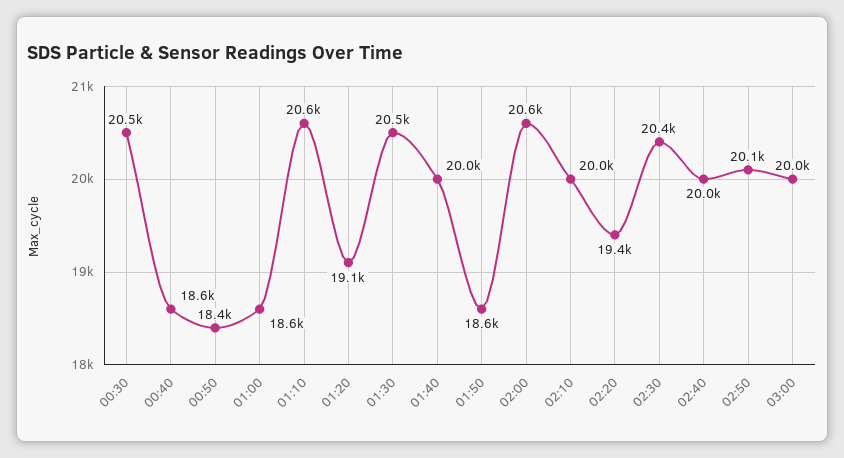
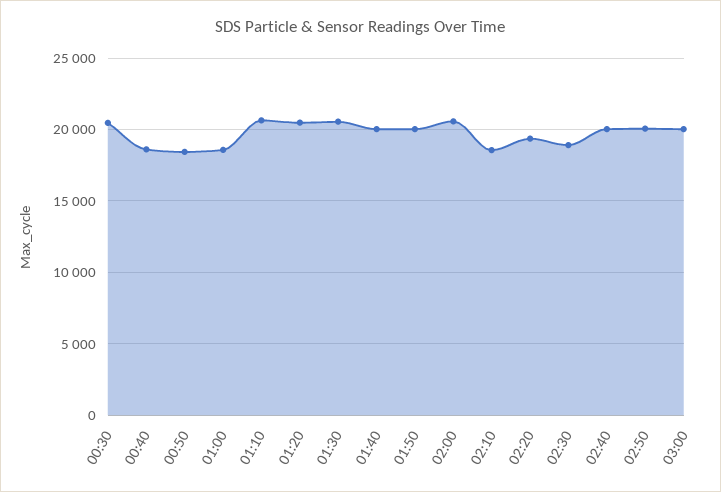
01:20: 19100 -> 20500
01:50: 18600 -> 20000
02:10: 20000 -> 18500
02:30: 20400 -> 19000

